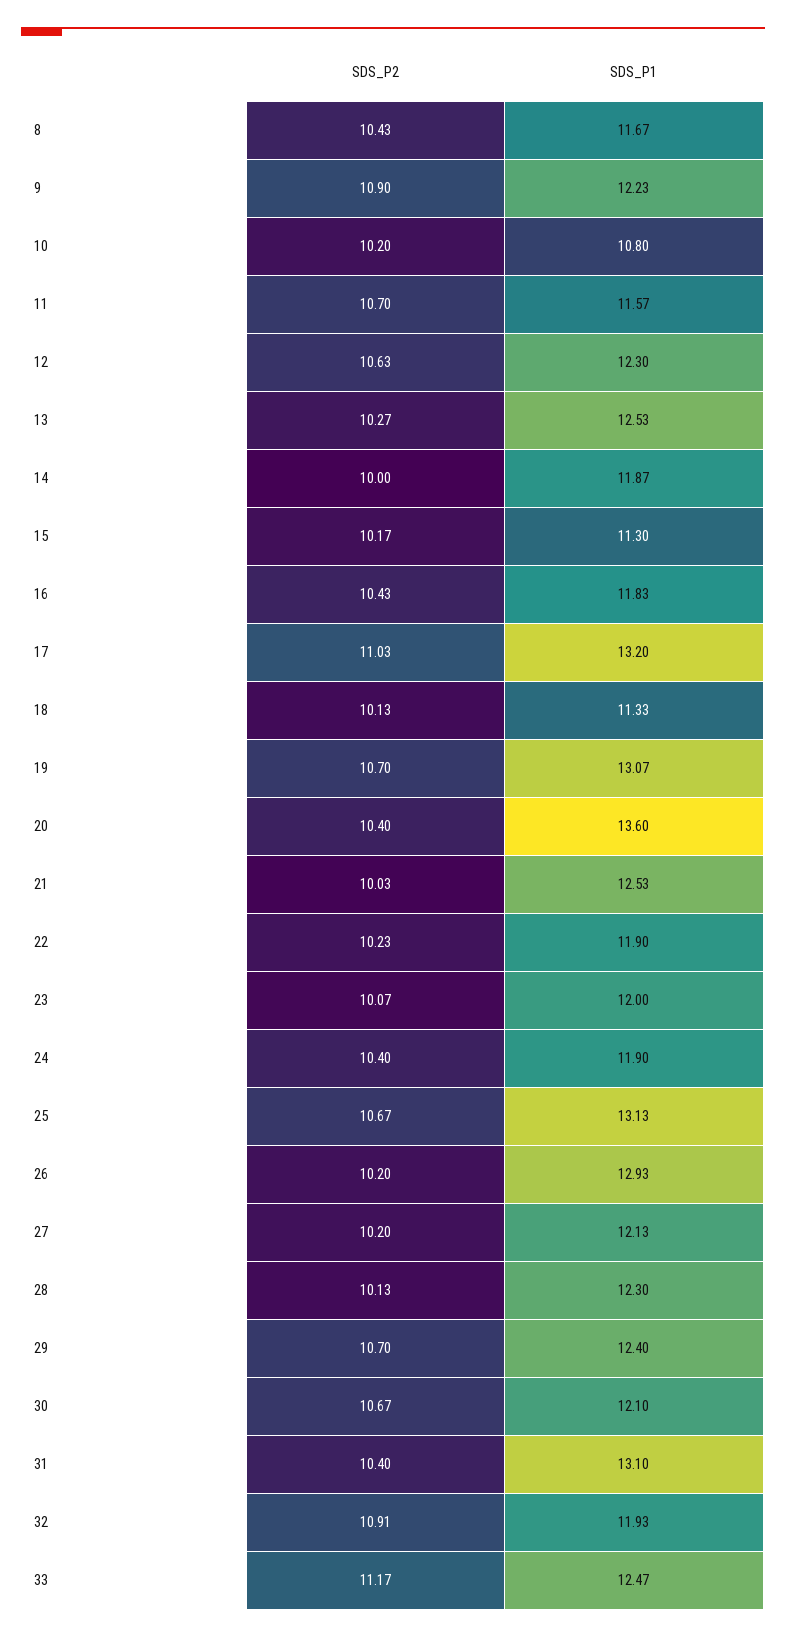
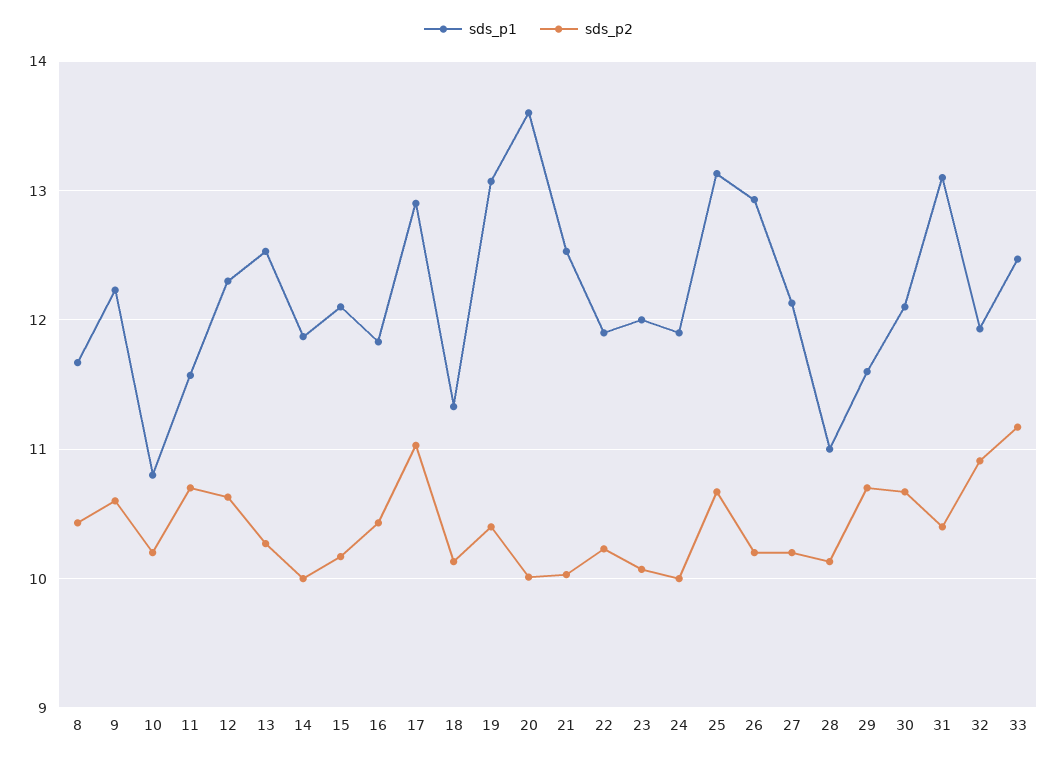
SDS_P2, 9: 10.9 -> 10.6
SDS_P1, 15: 11.3 -> 12.1
SDS_P1, 17: 13.2 -> 12.9
SDS_P2, 19: 10.7 -> 10.4
SDS_P2, 20: 10.4 -> 10
SDS_P2, 24: 10.4 -> 10
SDS_P1, 28: 12.3 -> 11
SDS_P1, 29: 12.4 -> 11.6

